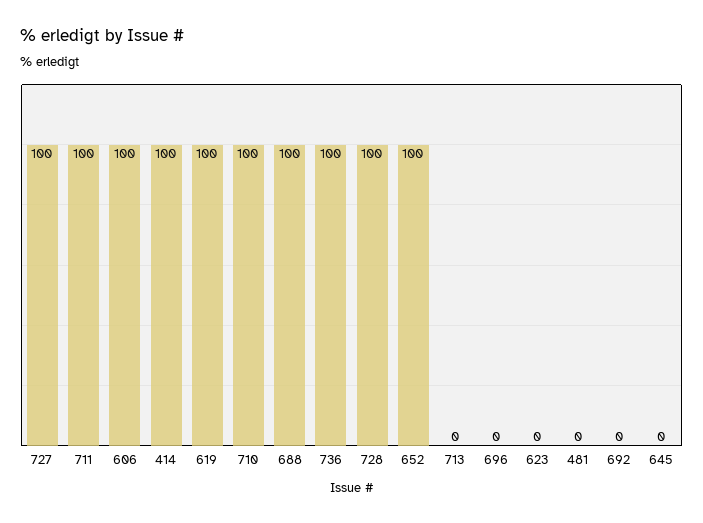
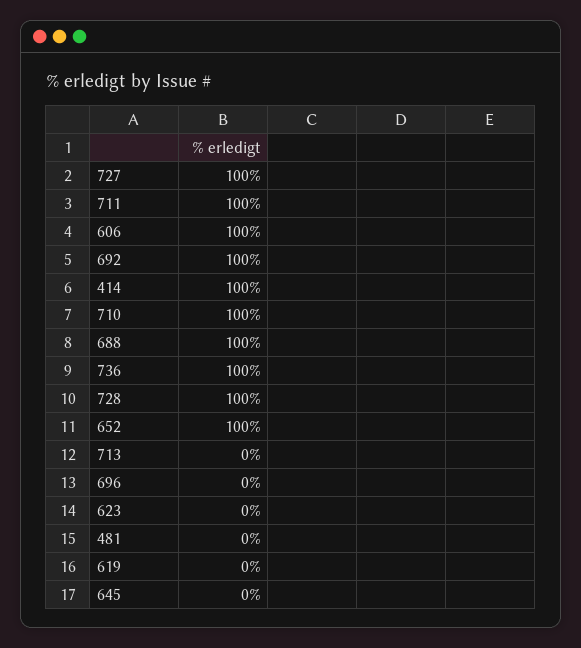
619: 100 -> 0
692: 0 -> 100

